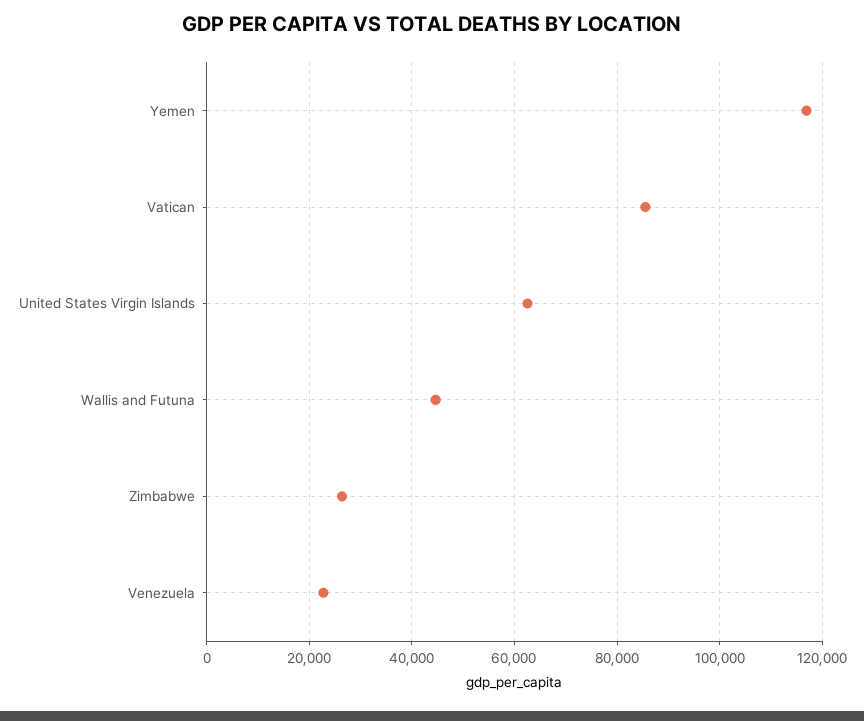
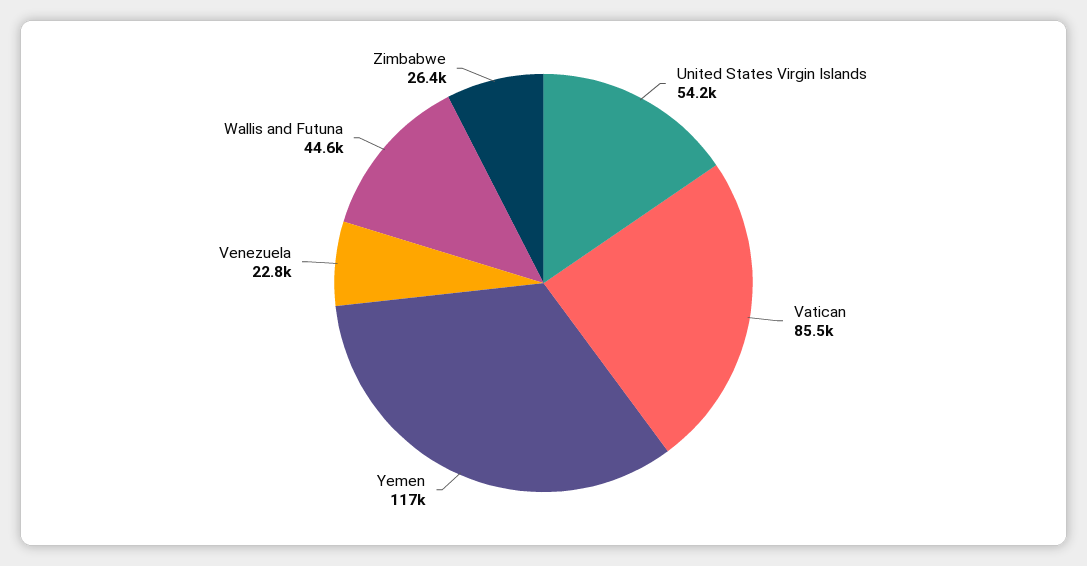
United States Virgin Islands: 62000 -> 54200

